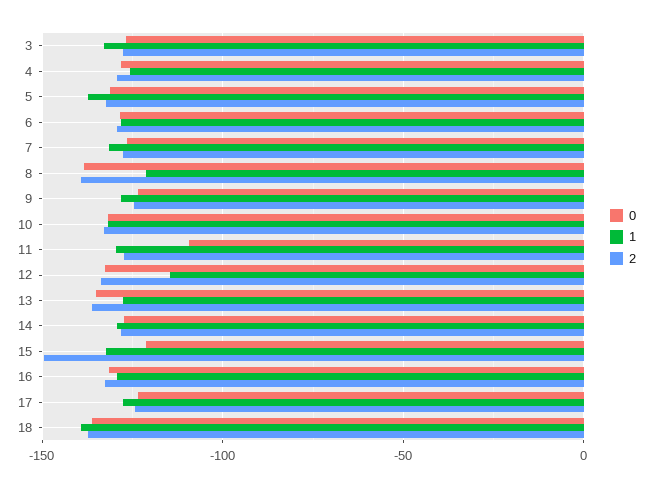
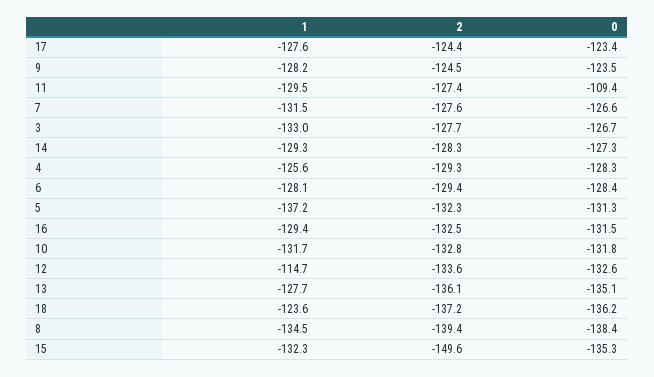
1, 8: -120 -> -134.5
0, 15: -120 -> -135.3
1, 18: -140 -> -123.6

